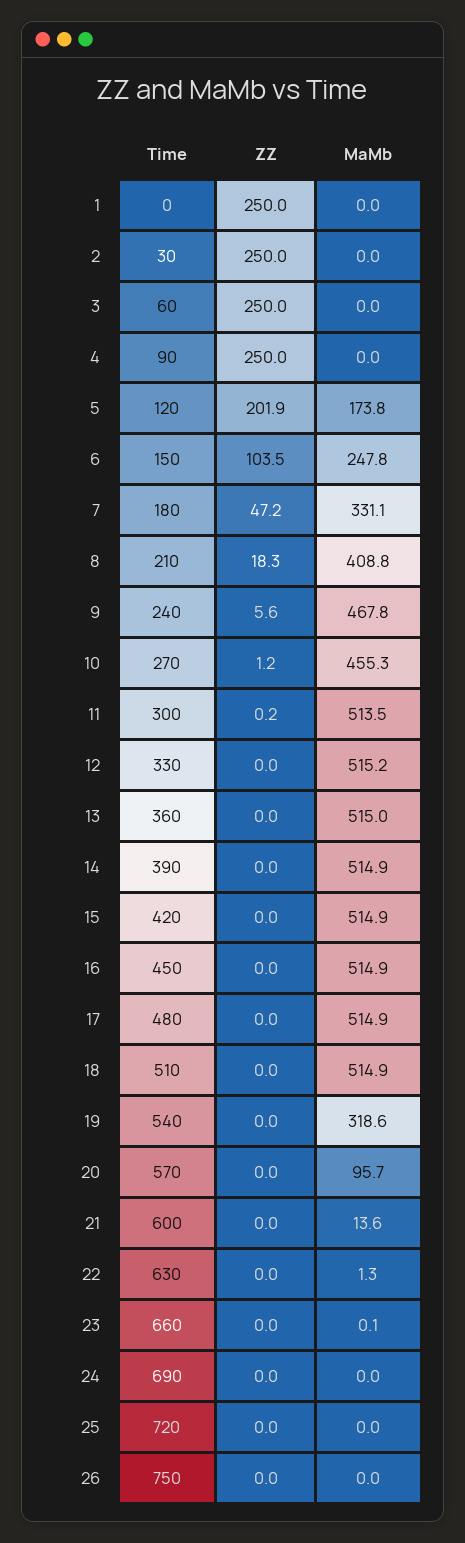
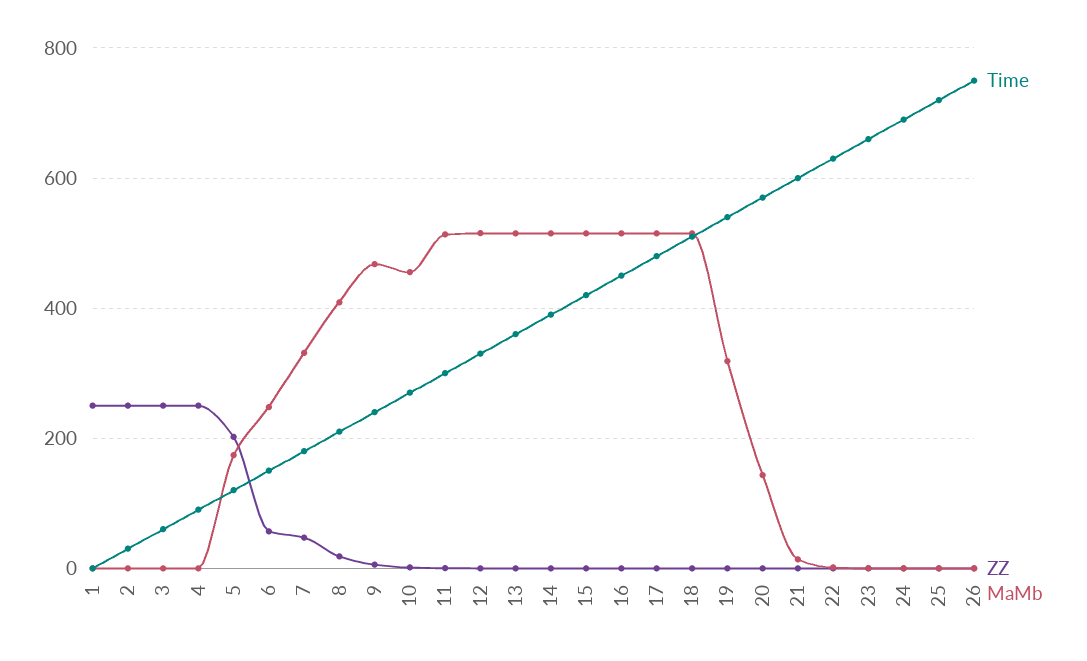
ZZ, 6: 103.5 -> 60
MaMb, 20: 95.7 -> 140

